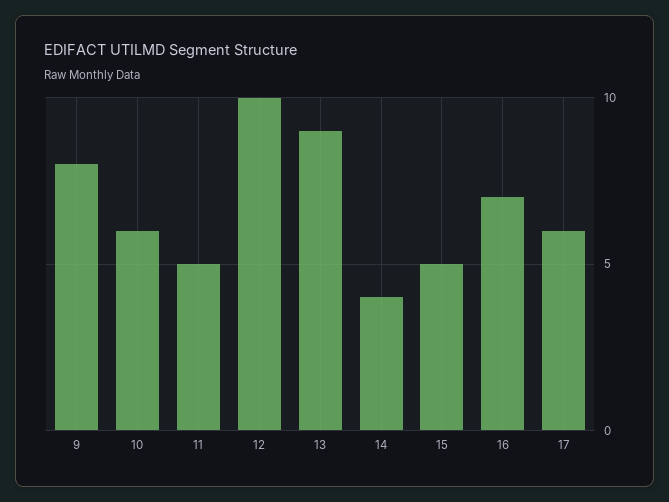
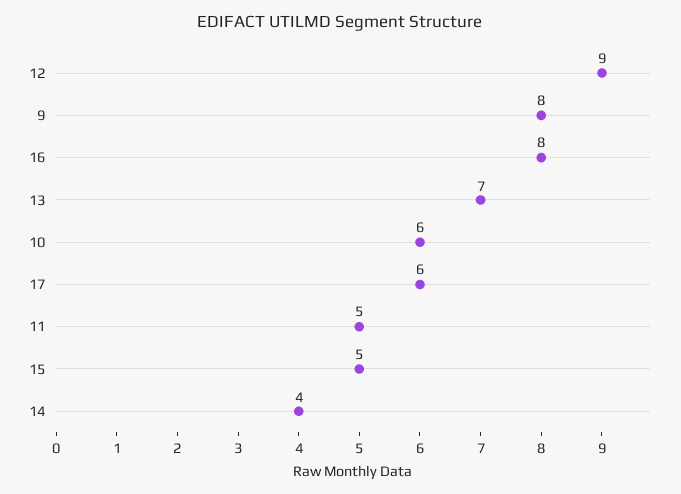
12: 10 -> 9
13: 9 -> 7
16: 7 -> 8

